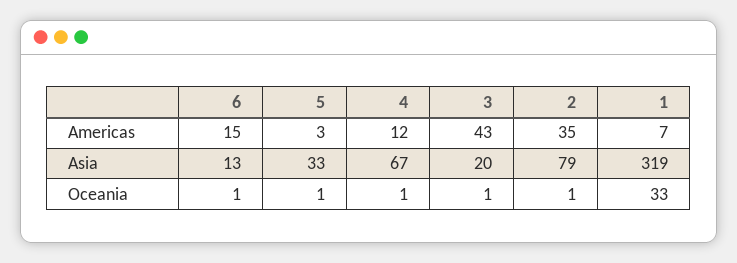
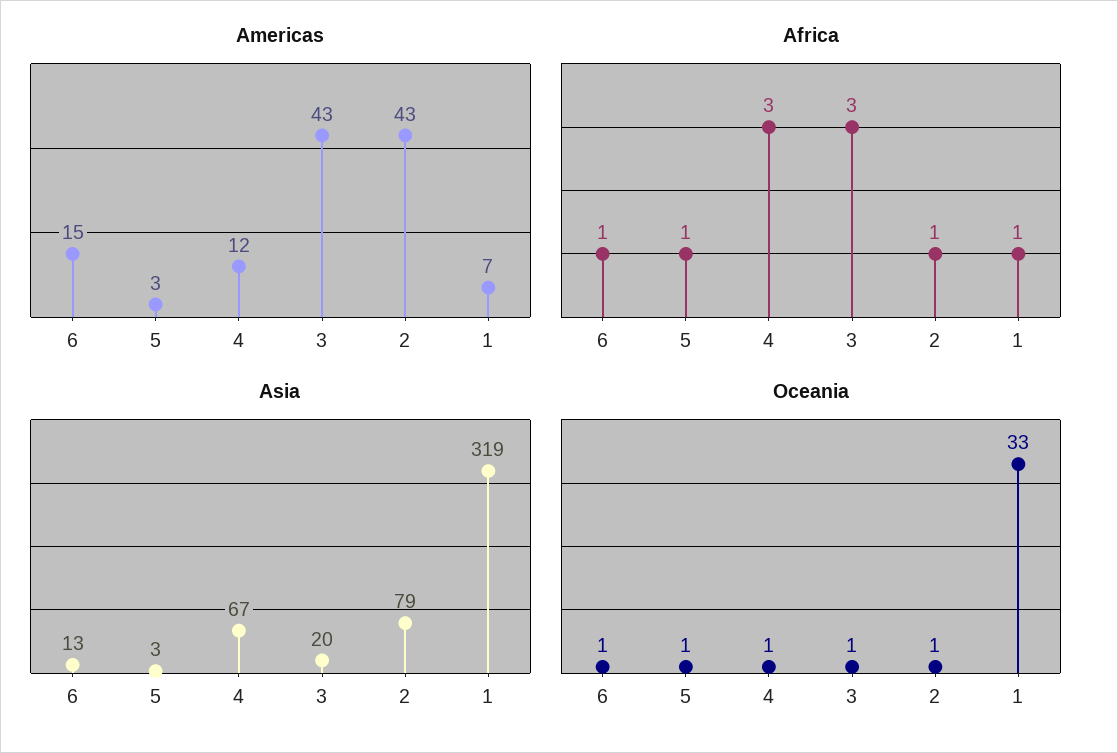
Americas, 2: 35 -> 43
Asia, 5: 33 -> 3
Africa, 6: none -> 1
Africa, 5: none -> 1
Africa, 4: none -> 3
Africa, 3: none -> 3
Africa, 2: none -> 1
Africa, 1: none -> 1

